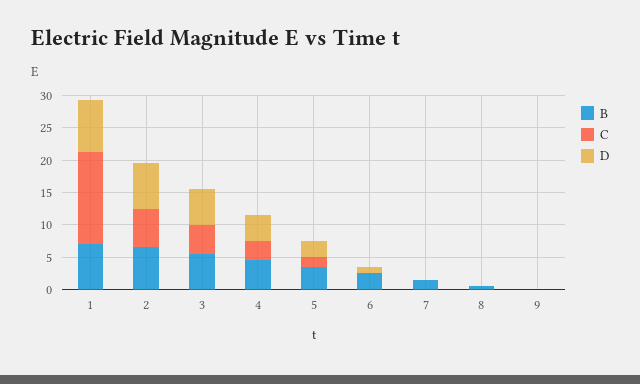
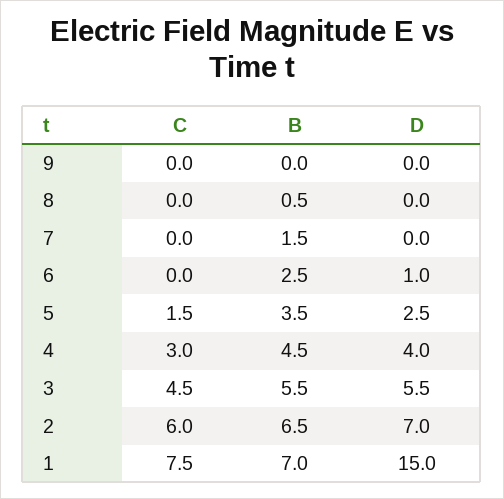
C, 1: 15 -> 7.5
D, 1: 7.5 -> 15

